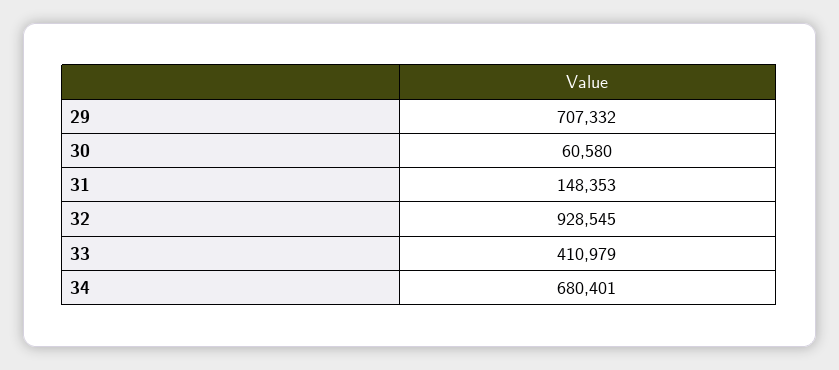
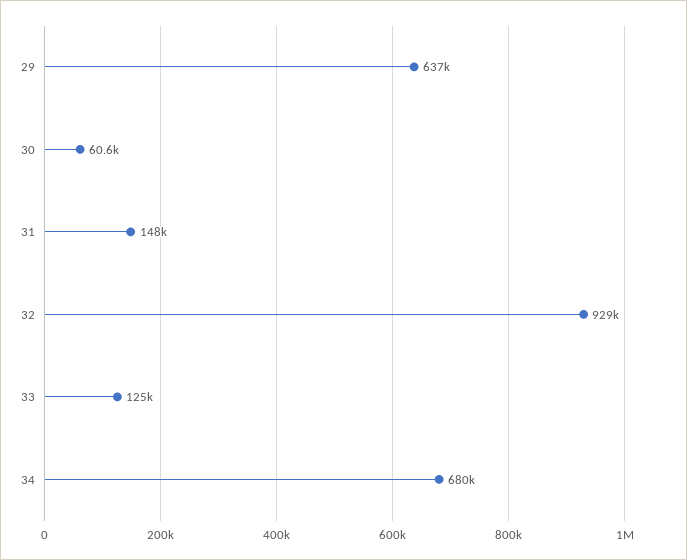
29: 707332 -> 637000
33: 410979 -> 125000

